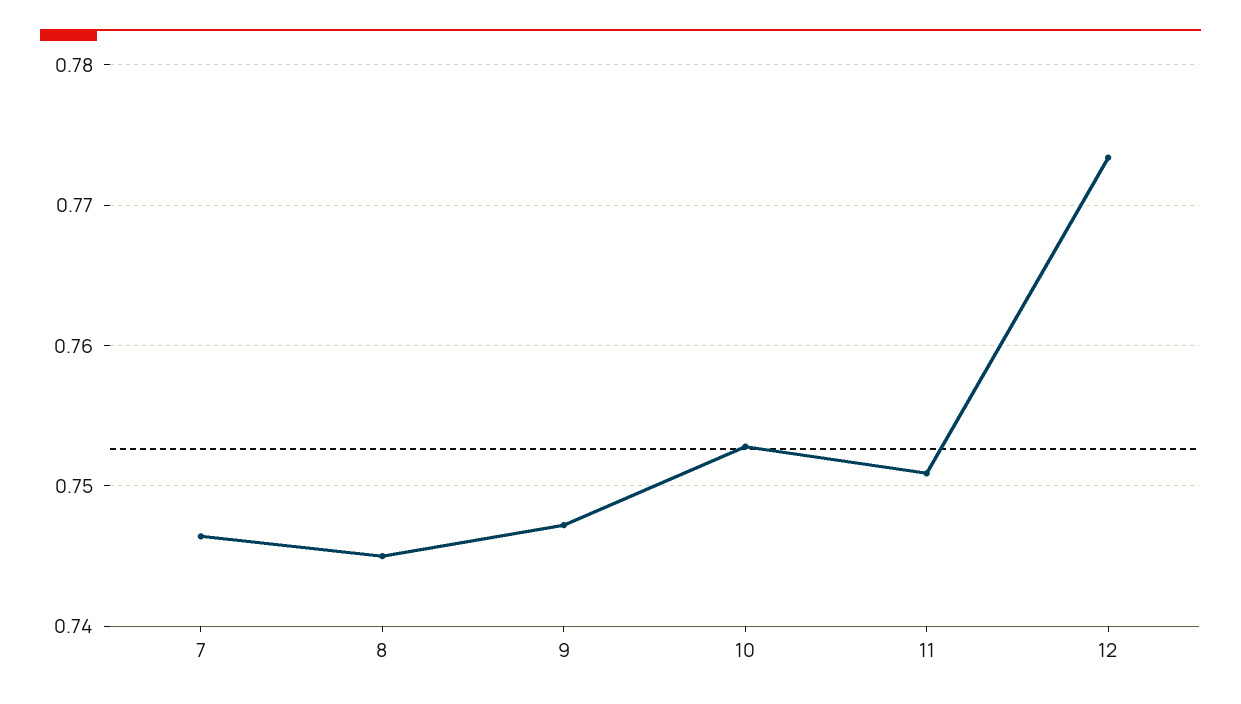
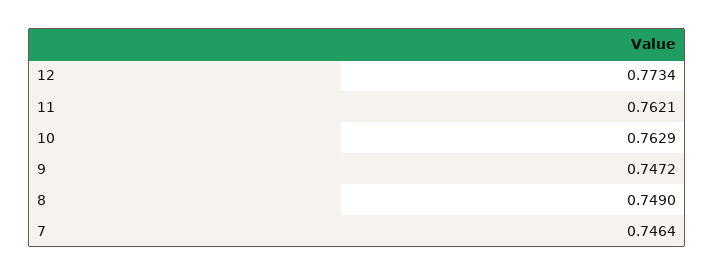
8: 0.745 -> 0.749
10: 0.753 -> 0.7629
11: 0.751 -> 0.7621

